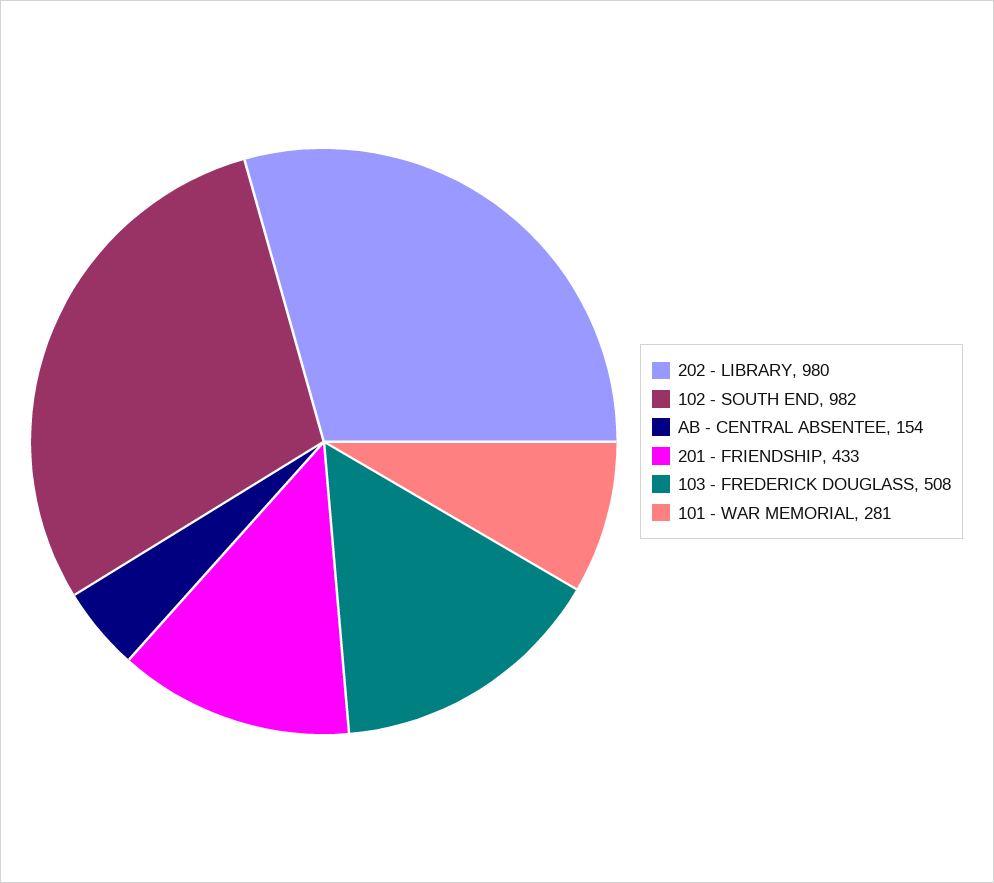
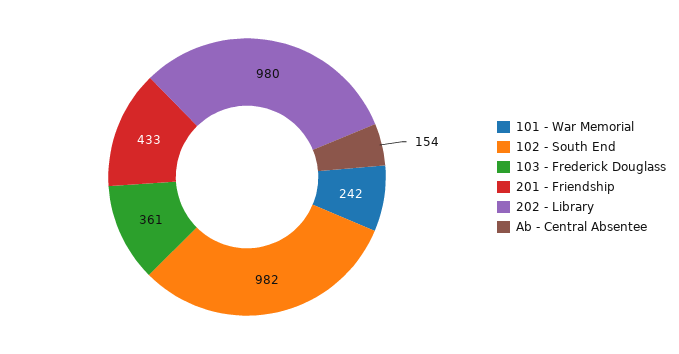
103 - FREDERICK DOUGLASS: 508 -> 361
101 - WAR MEMORIAL: 281 -> 242

